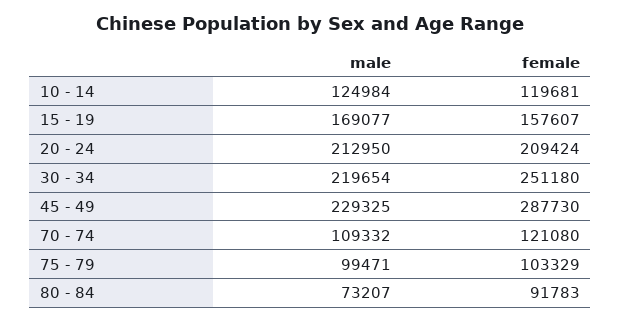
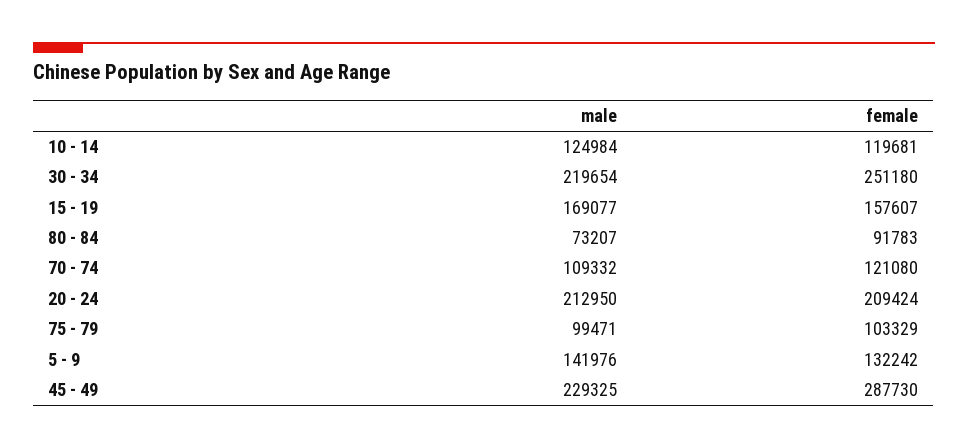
male, 5 - 9: none -> 141976
female, 5 - 9: none -> 132242

